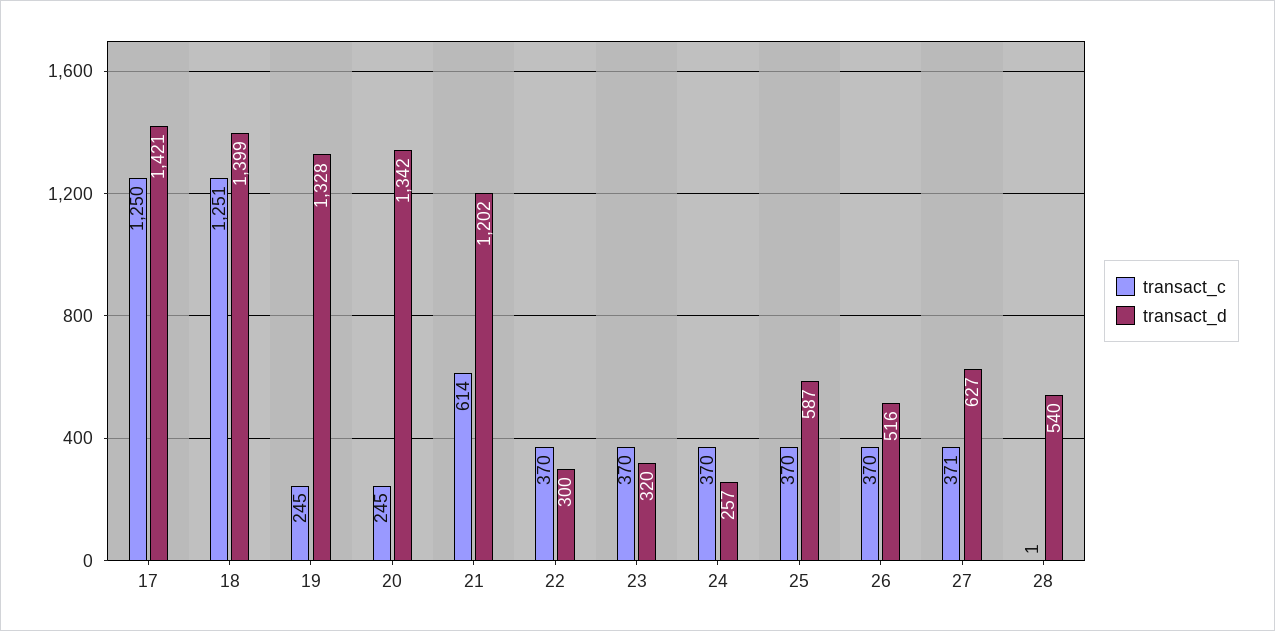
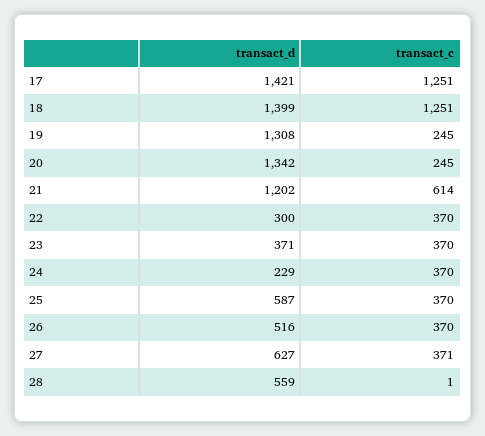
transact_c, 17: 1250 -> 1251
transact_d, 19: 1328 -> 1308
transact_d, 23: 320 -> 371
transact_d, 24: 257 -> 229
transact_d, 28: 540 -> 559

